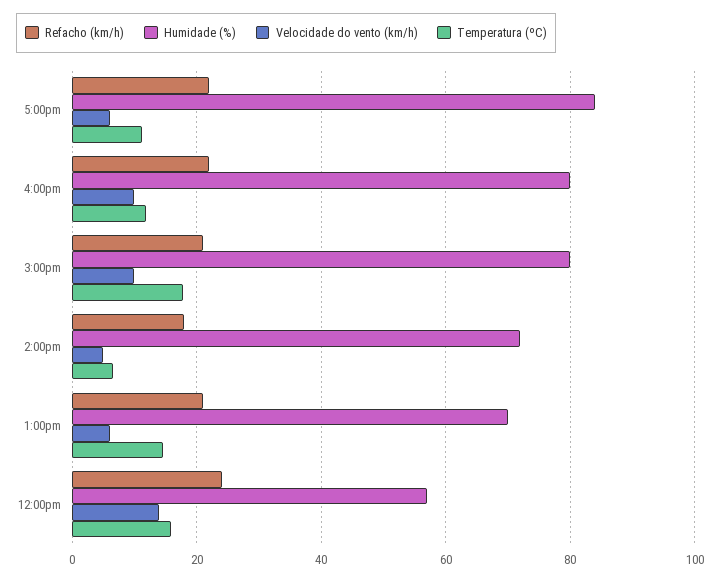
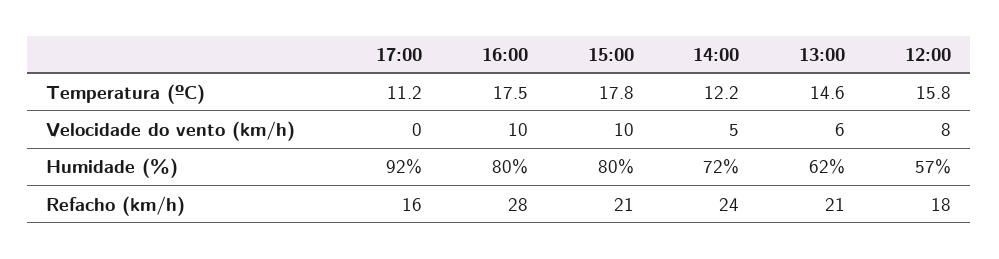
Refacho (km/h), 5:00pm: 22 -> 16
Humidade (%), 5:00pm: 84 -> 92
Velocidade do vento (km/h), 5:00pm: 6 -> 0
Refacho (km/h), 4:00pm: 22 -> 28
Temperatura (ºC), 4:00pm: 12 -> 17.5
Refacho (km/h), 2:00pm: 18 -> 24
Temperatura (ºC), 2:00pm: 6 -> 12.2
Humidade (%), 1:00pm: 70 -> 62
Refacho (km/h), 12:00pm: 24 -> 18
Velocidade do vento (km/h), 12:00pm: 14 -> 8

